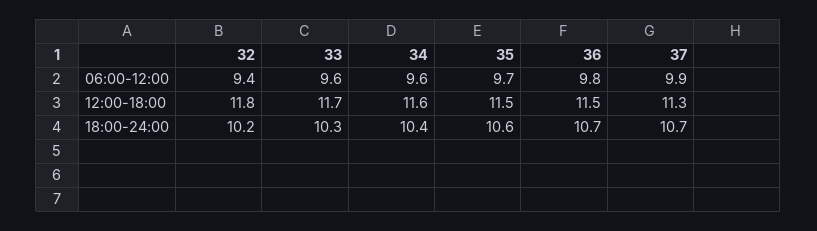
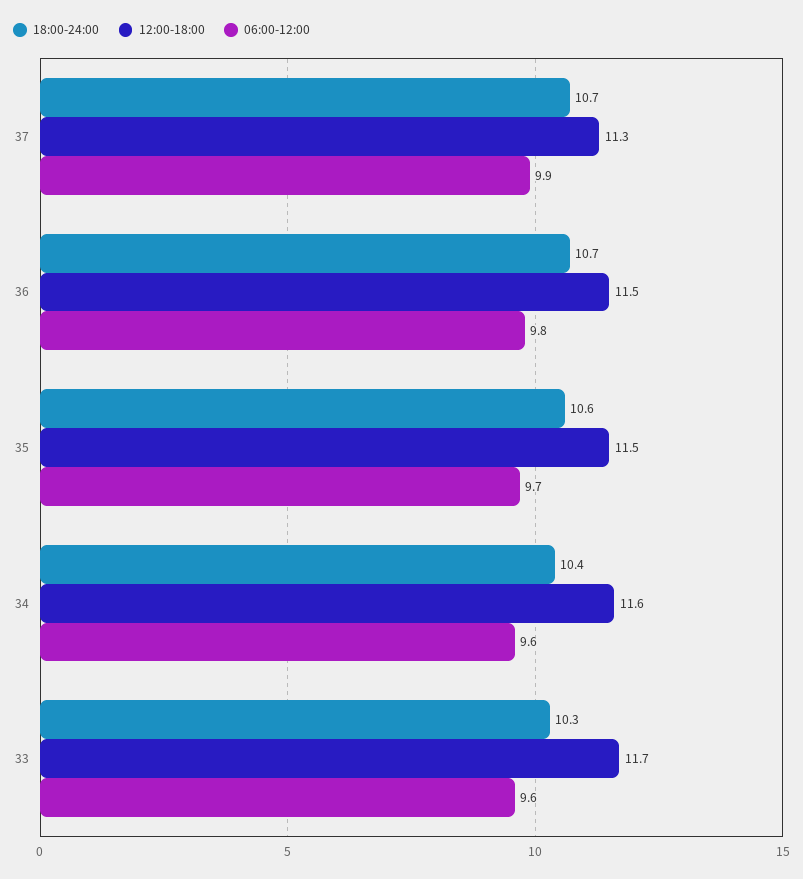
06:00-12:00, 32: 9.4 -> none
12:00-18:00, 32: 11.8 -> none
18:00-24:00, 32: 10.2 -> none

